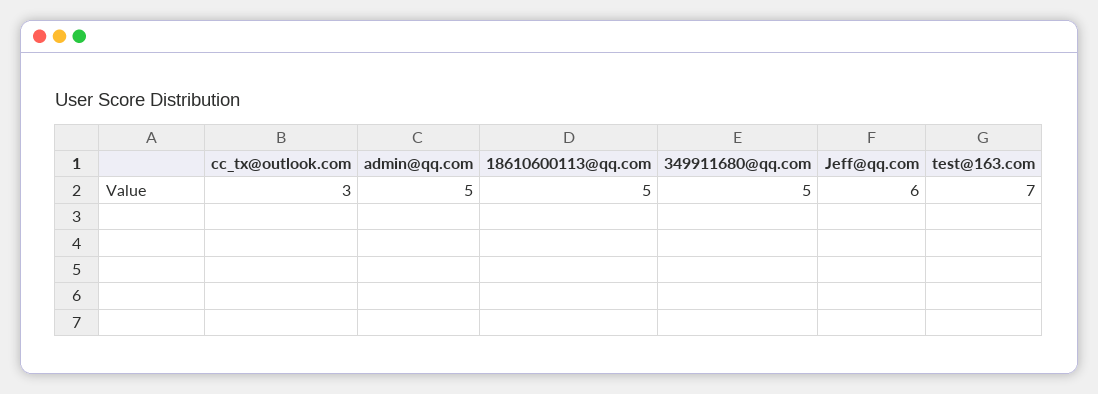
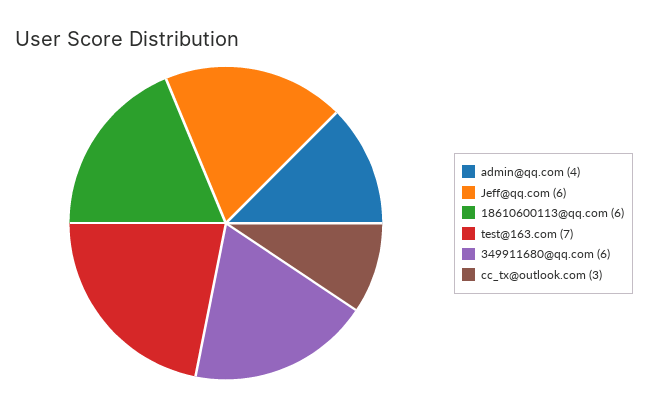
admin@qq.com: 5 -> 4
18610600113@qq.com: 5 -> 6
349911680@qq.com: 5 -> 6

